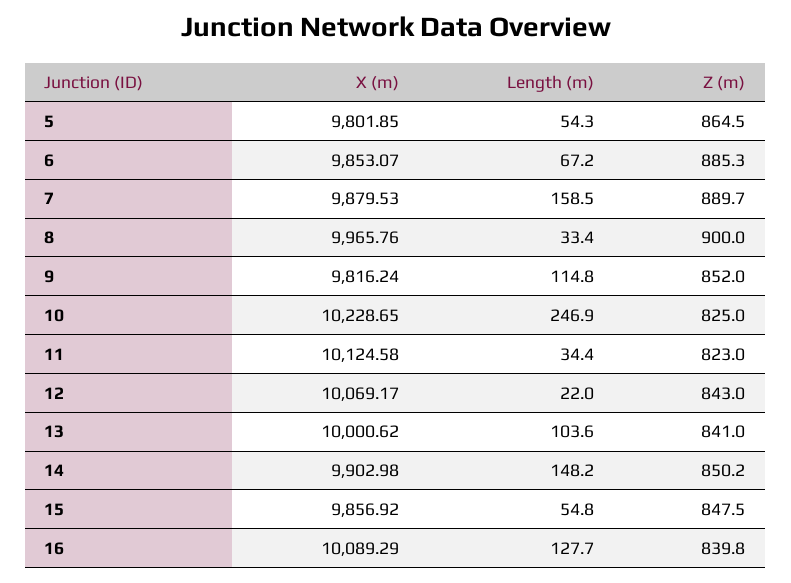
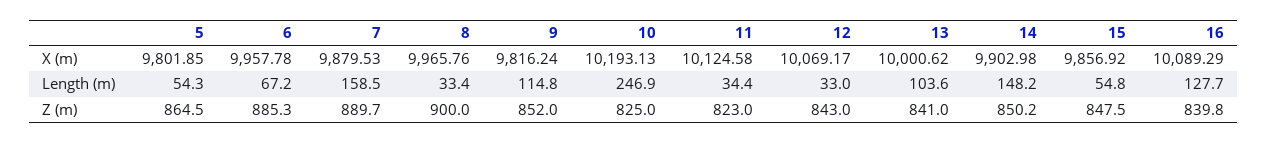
X (m), 6: 9853.07 -> 9957.78
X (m), 10: 10228.65 -> 10193.13
Length (m), 12: 22 -> 33

